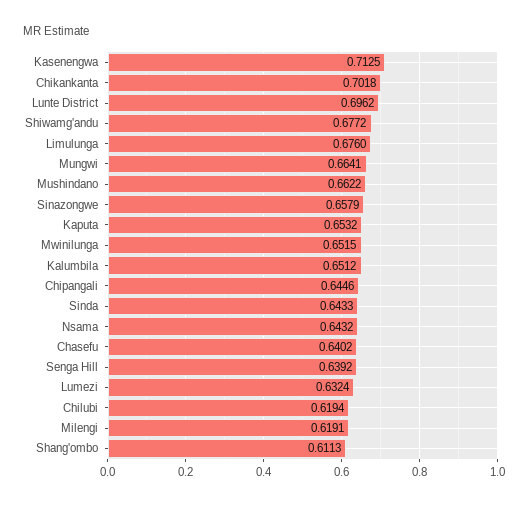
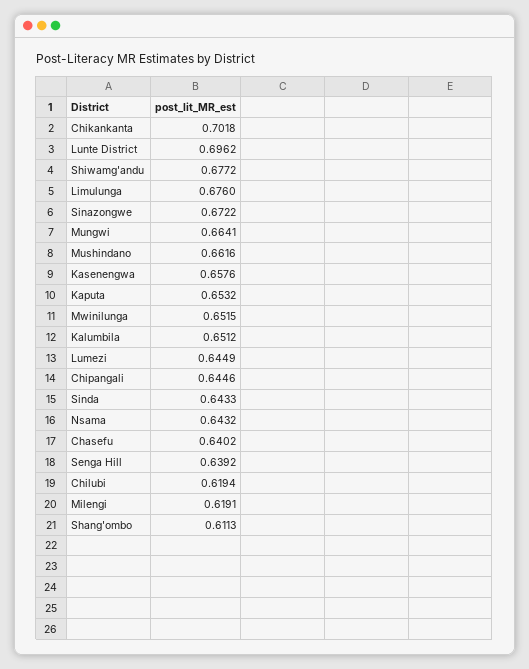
Kasenengwa: 0.7125 -> 0.6576
Mushindano: 0.6622 -> 0.6616
Sinazongwe: 0.6579 -> 0.6722
Lumezi: 0.6324 -> 0.6449

